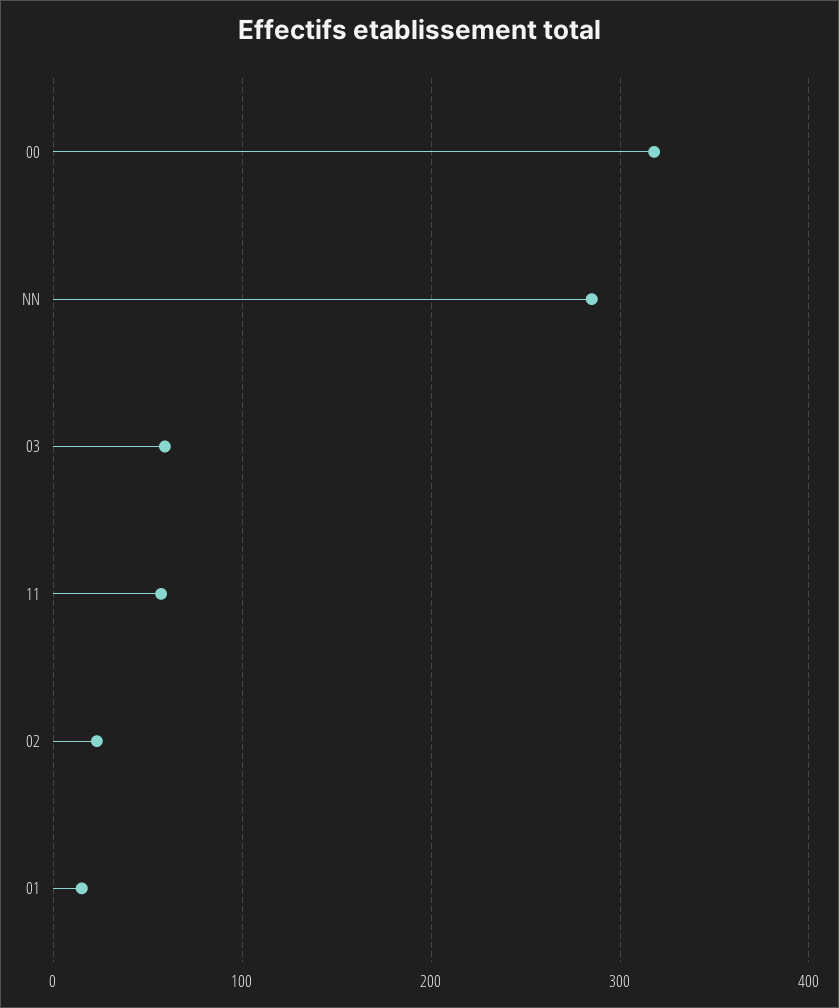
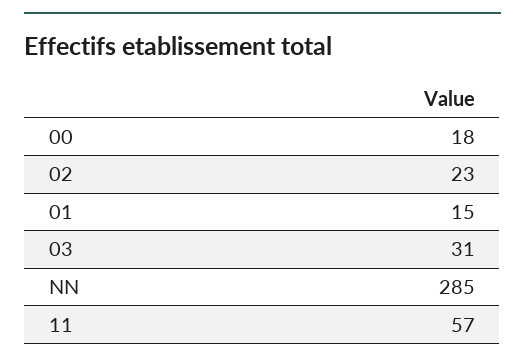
00: 320 -> 18
03: 60 -> 31

